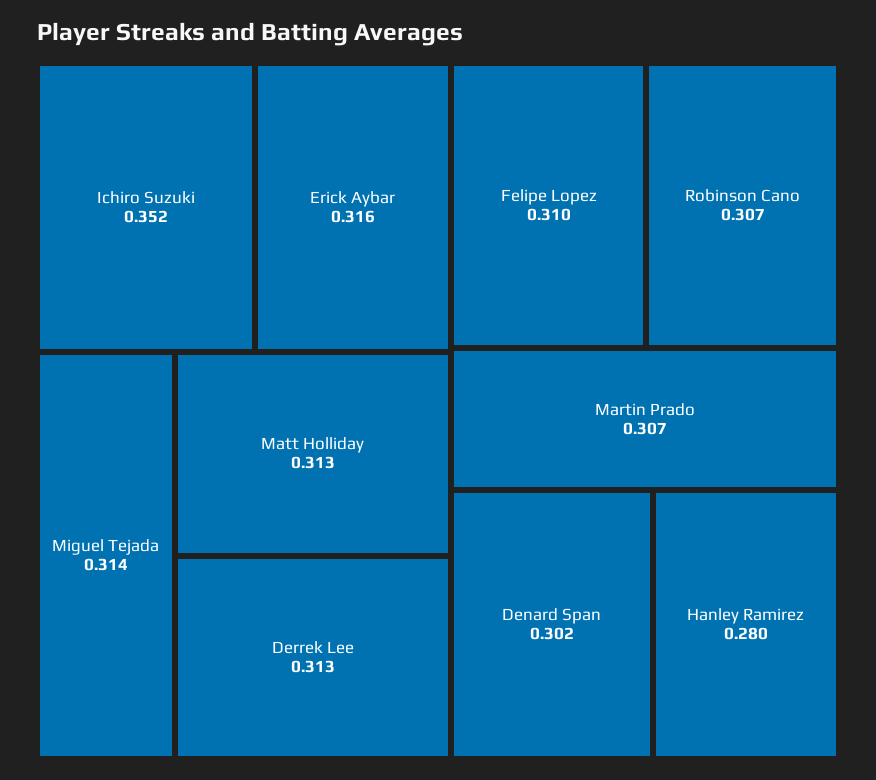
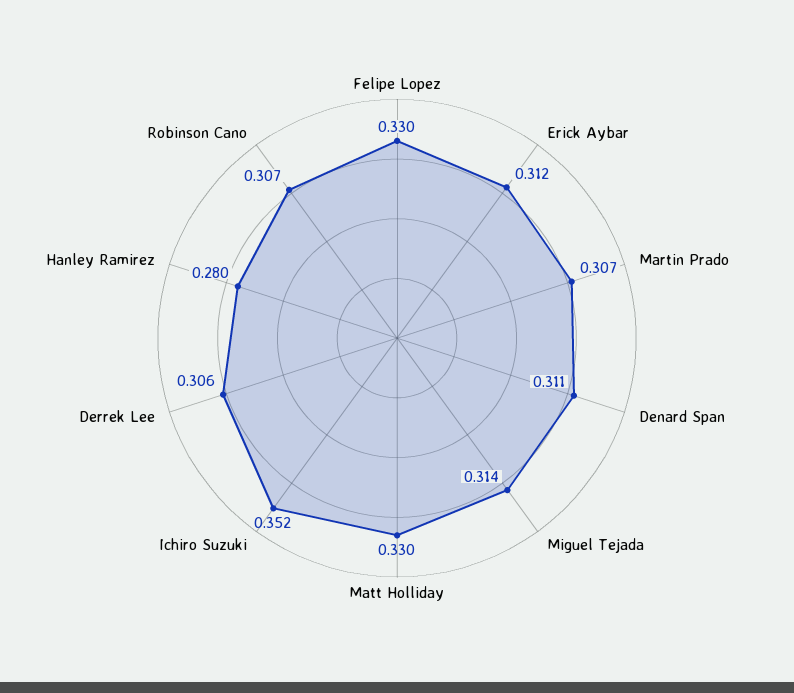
Erick Aybar: 0.316 -> 0.312
Matt Holliday: 0.313 -> 0.33
Derrek Lee: 0.313 -> 0.306
Felipe Lopez: 0.31 -> 0.33
Denard Span: 0.302 -> 0.311

